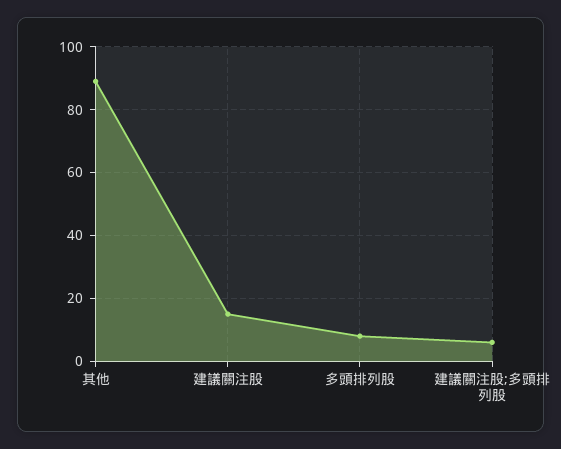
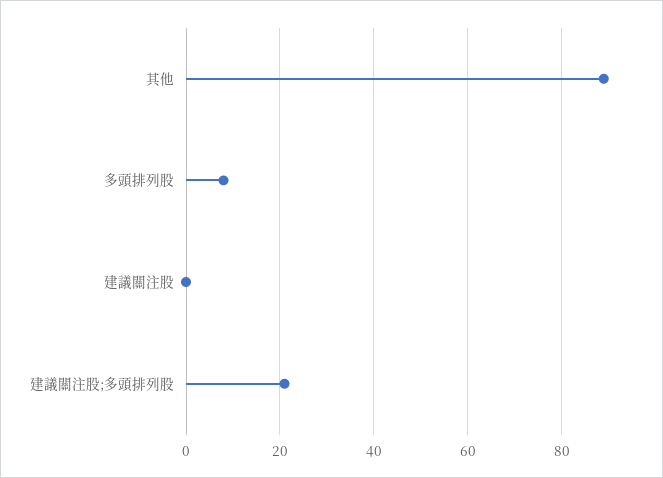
建議關注股: 15 -> 0
建議關注股;多頭排列股: 5 -> 20

